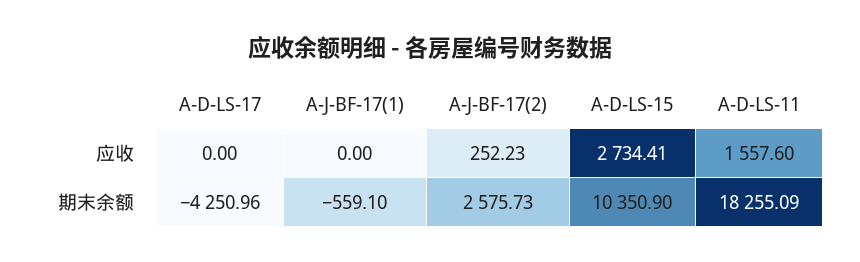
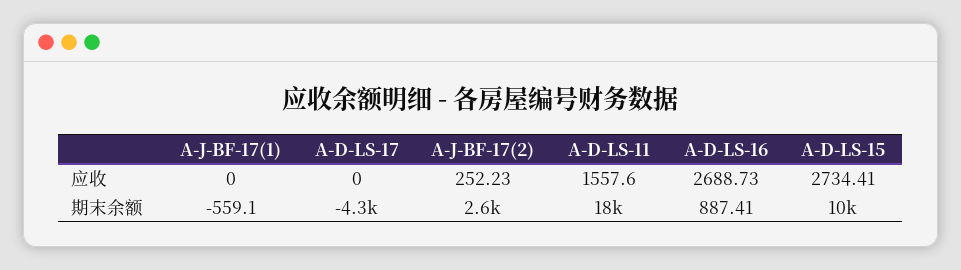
A-D-LS-16, 应收: none -> 2688.73
A-D-LS-16, 期末余额: none -> 887.41

